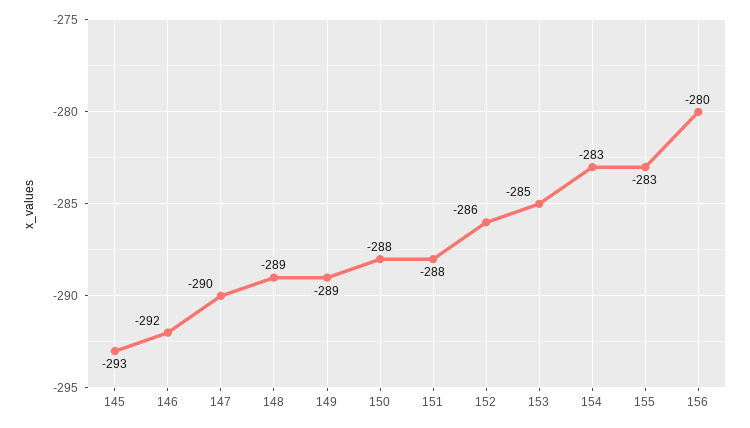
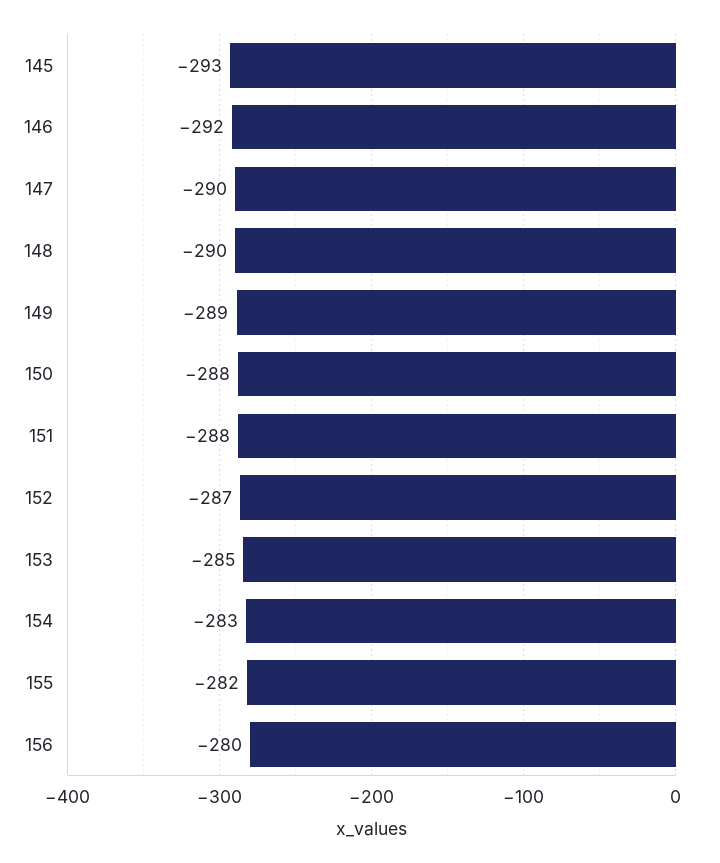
148: -289 -> -290
152: -286 -> -287
155: -283 -> -282

